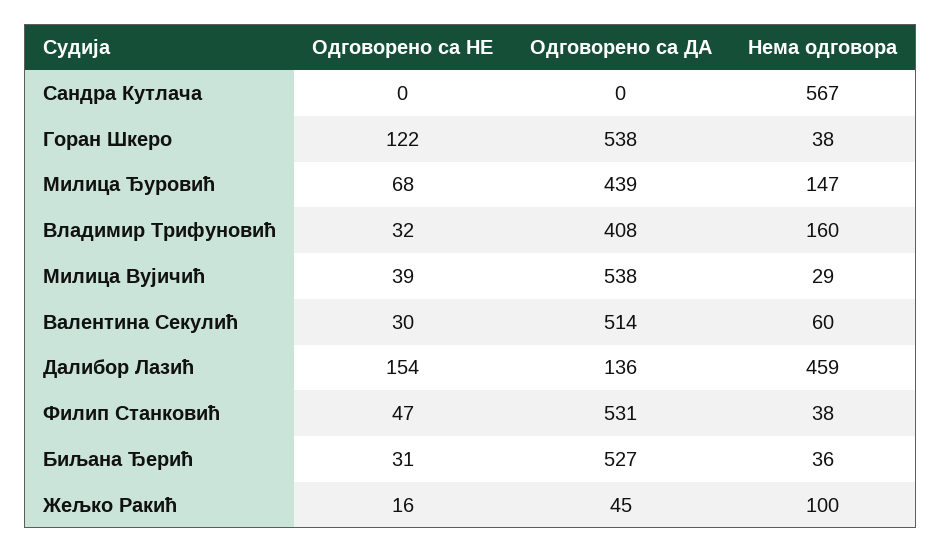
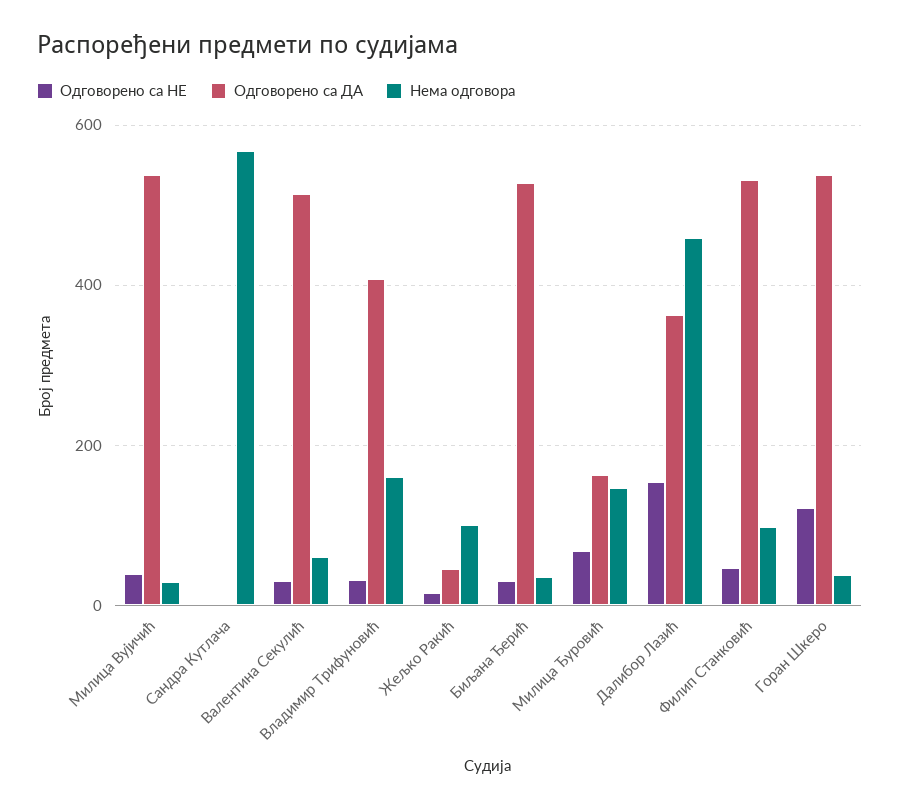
Одговорено са ДА, Милица Ђуровић: 439 -> 160
Одговорено са ДА, Далибор Лазић: 136 -> 360
Нема одговора, Филип Станковић: 38 -> 100

